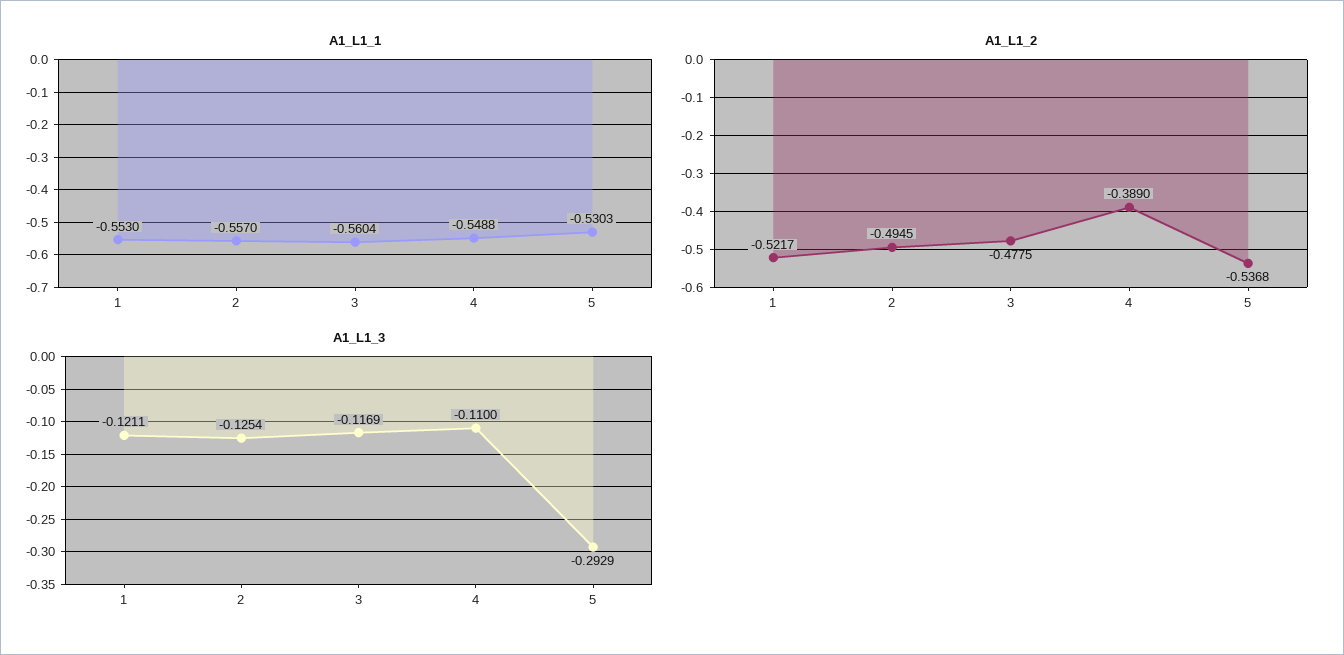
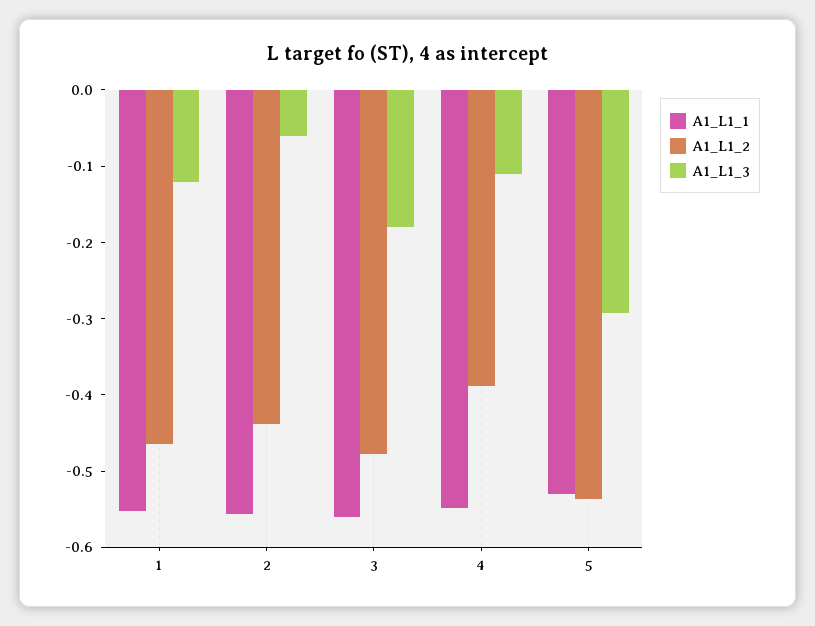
A1_L1_2, 1: -0.5217 -> -0.46
A1_L1_2, 2: -0.4945 -> -0.44
A1_L1_3, 2: -0.1254 -> -0.06
A1_L1_3, 3: -0.1169 -> -0.18

